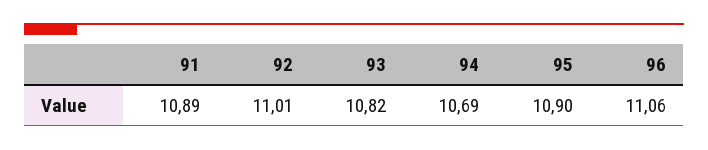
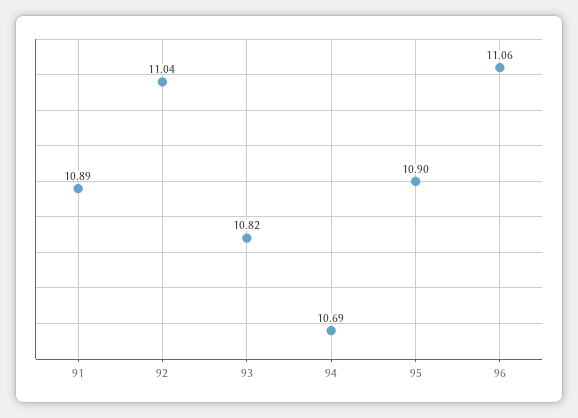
92: 11.01 -> 11.04

